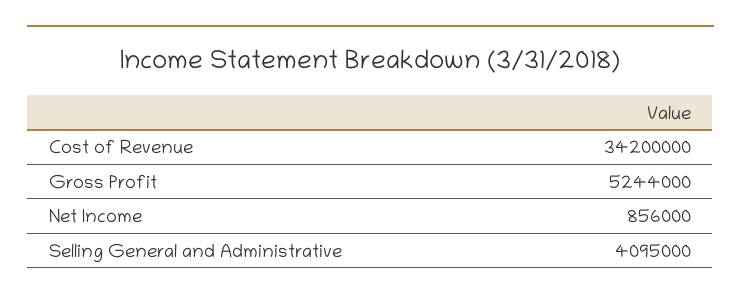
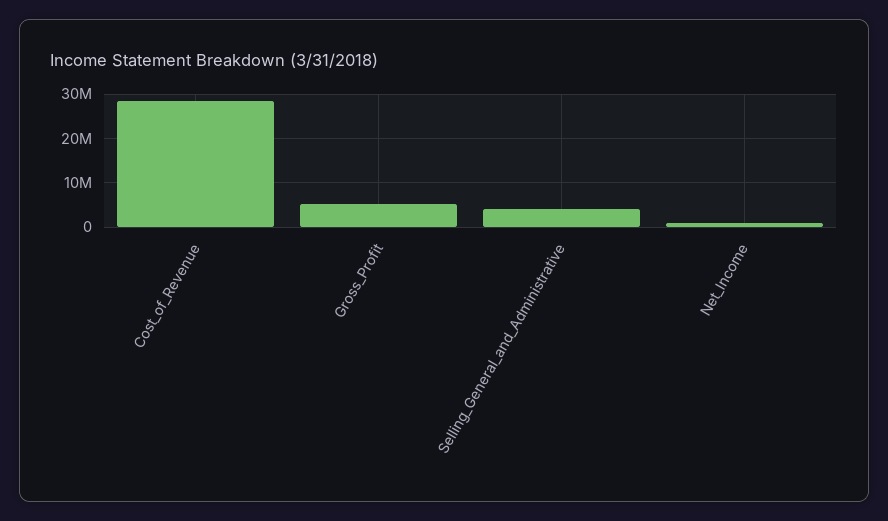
Cost of Revenue: 34200000 -> 28000000

